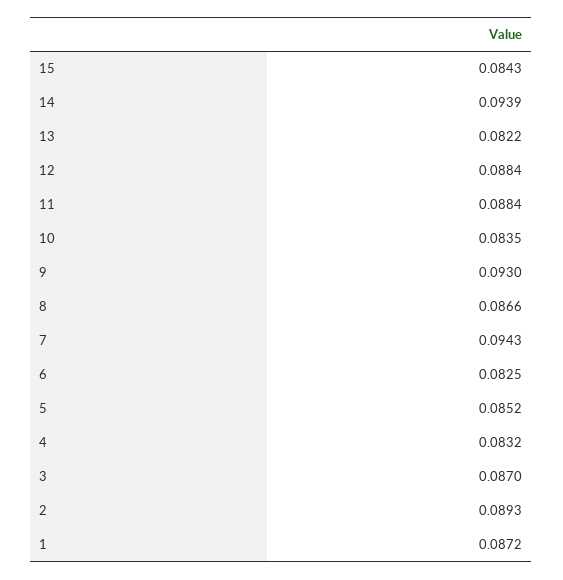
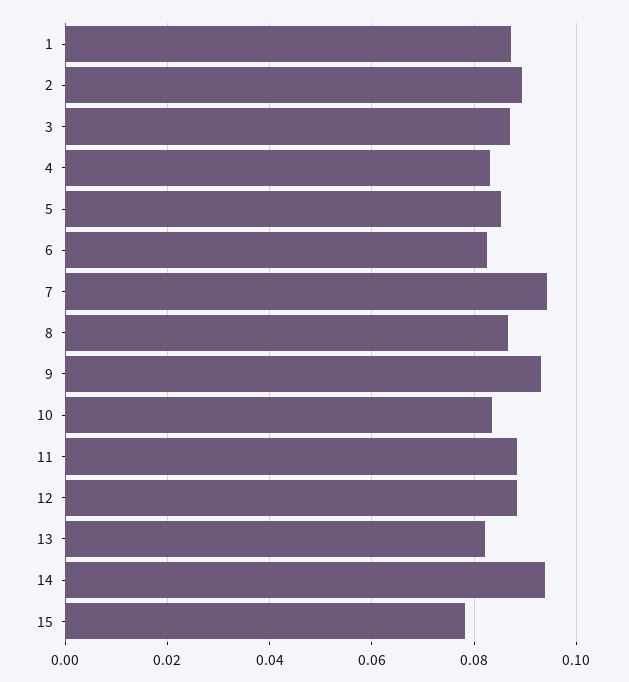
15: 0.0843 -> 0.078

